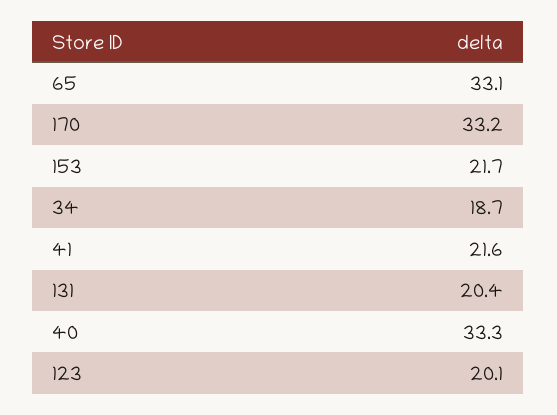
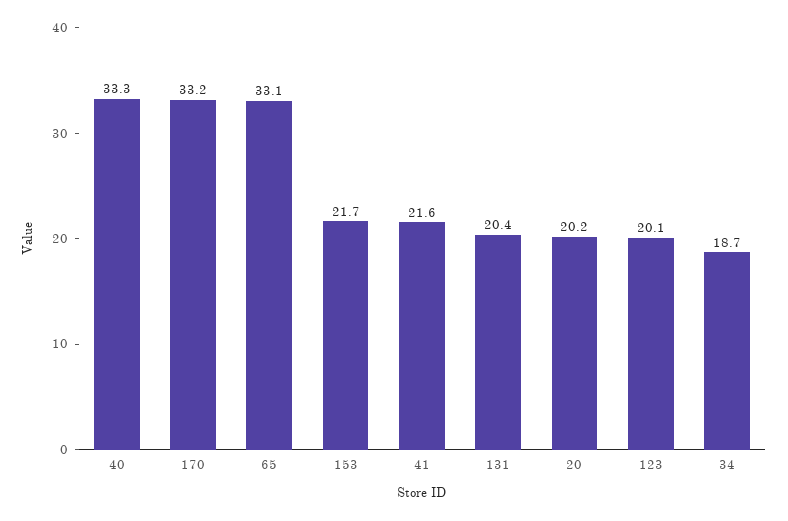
20: none -> 20.2

